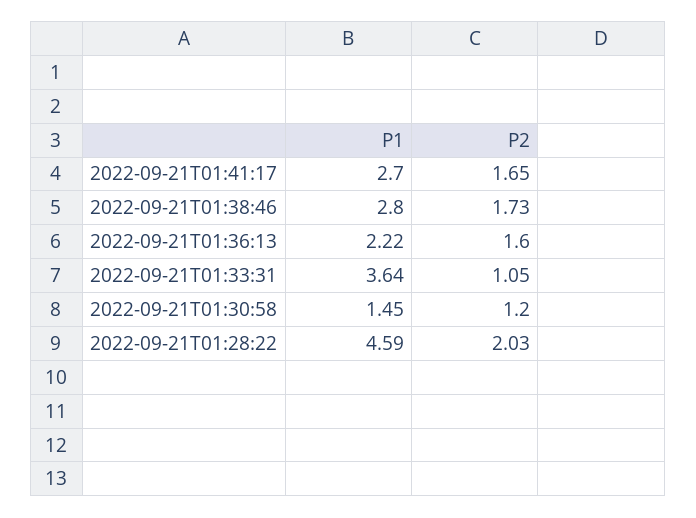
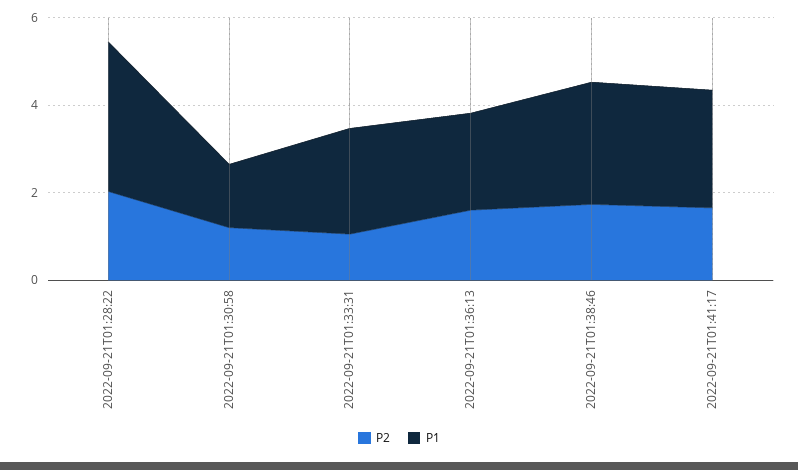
P1, 2022-09-21T01:33:31: 3.64 -> 2.5
P1, 2022-09-21T01:28:22: 4.59 -> 3.5

